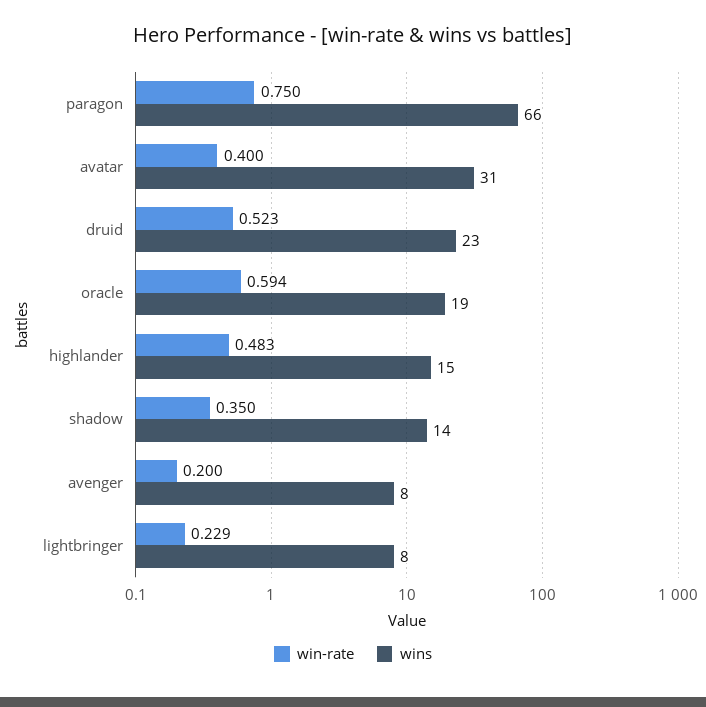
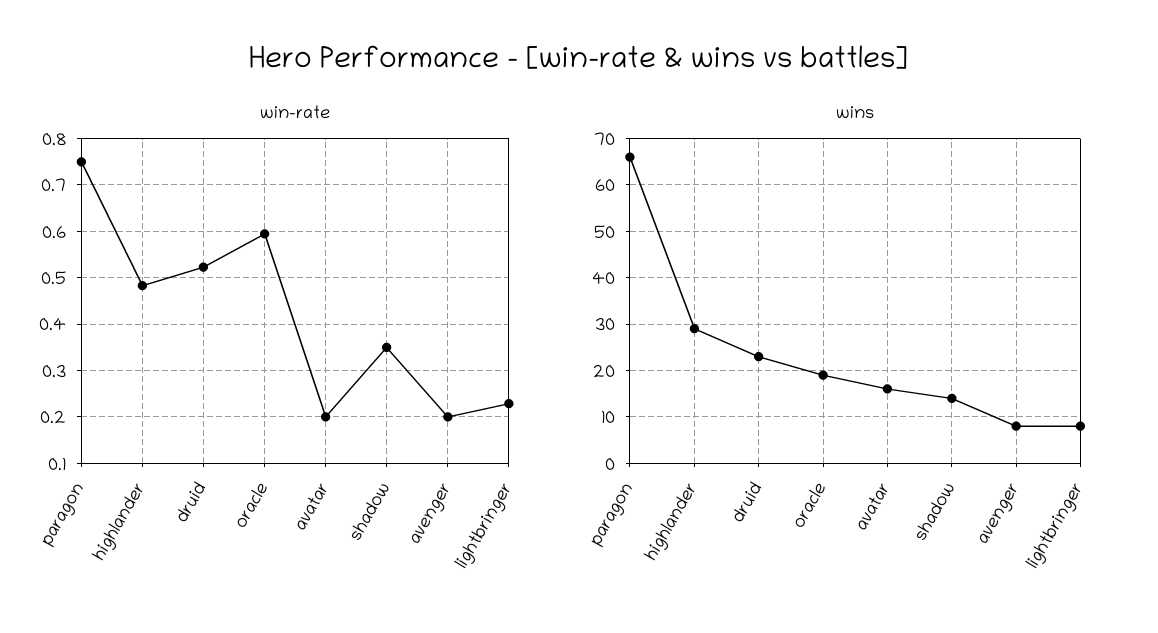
win-rate, avatar: 0.4 -> 0.2
wins, avatar: 31 -> 15
wins, highlander: 15 -> 30

